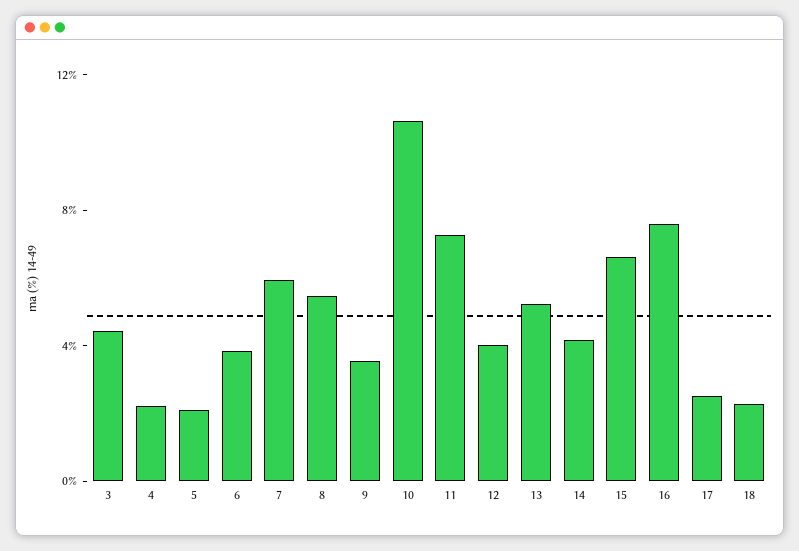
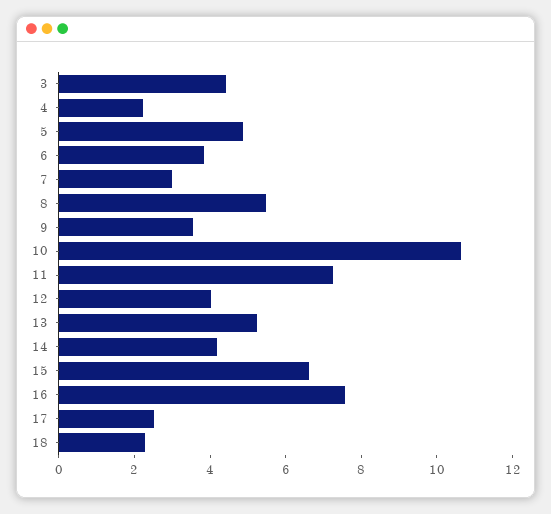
5: 2 -> 5
7: 6 -> 3

